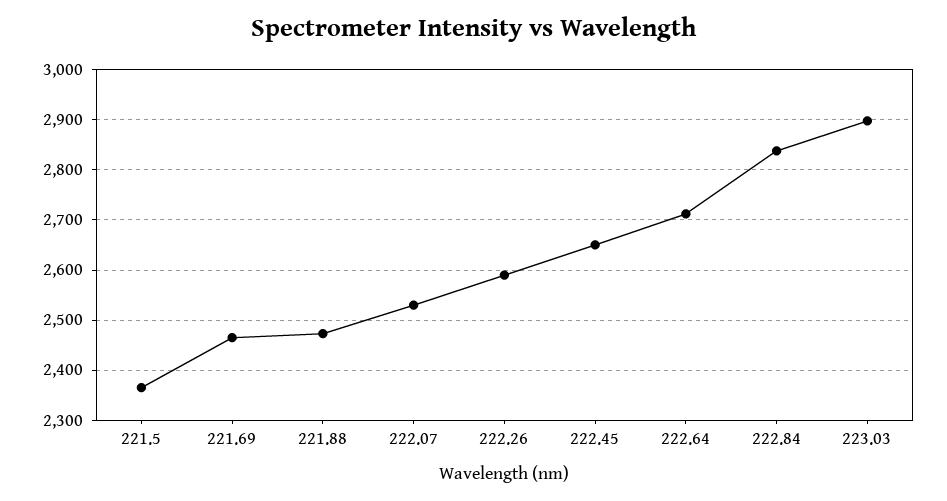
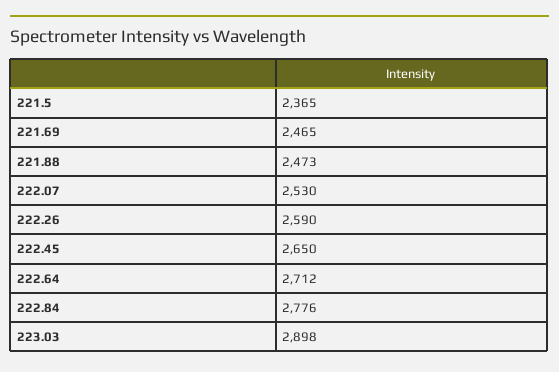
222.84: 2840 -> 2776

